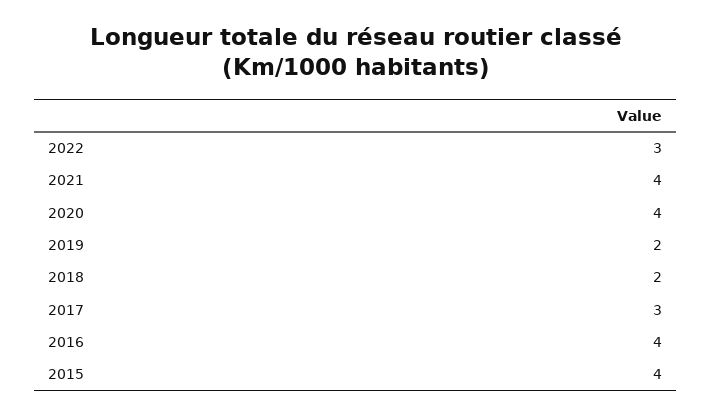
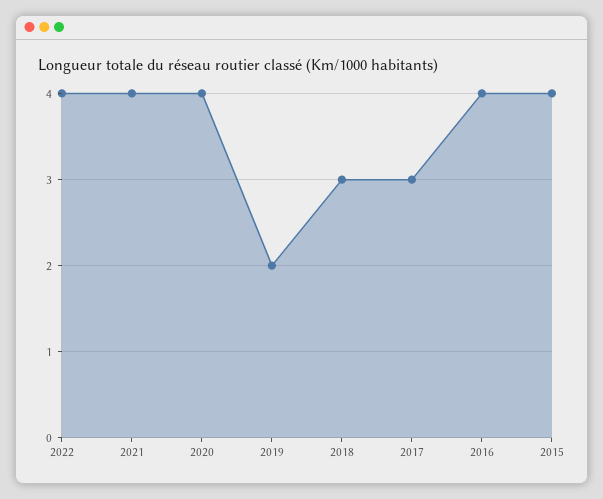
2022: 3 -> 4
2018: 2 -> 3

